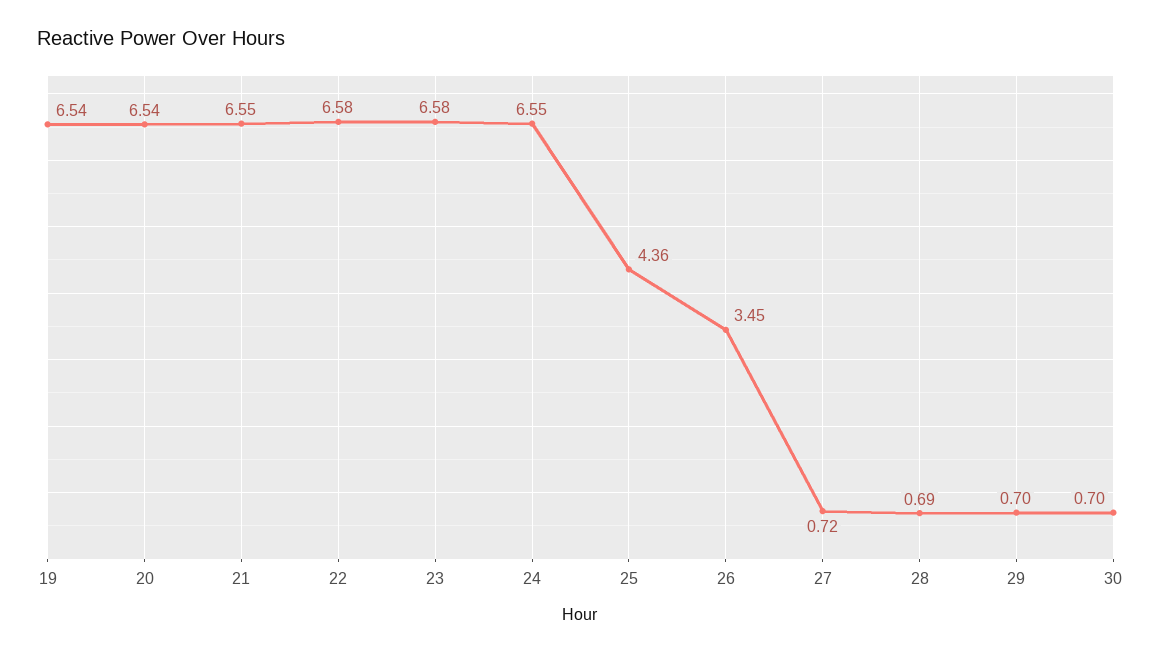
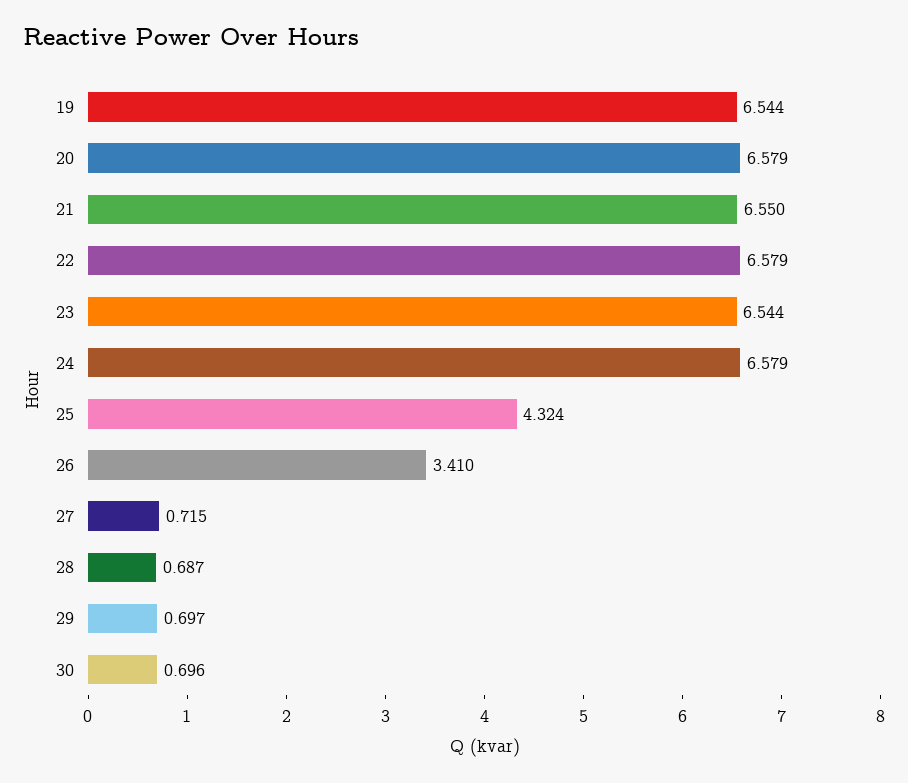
20: 6.54 -> 6.579
23: 6.58 -> 6.544
24: 6.55 -> 6.579
25: 4.36 -> 4.324
26: 3.45 -> 3.41

